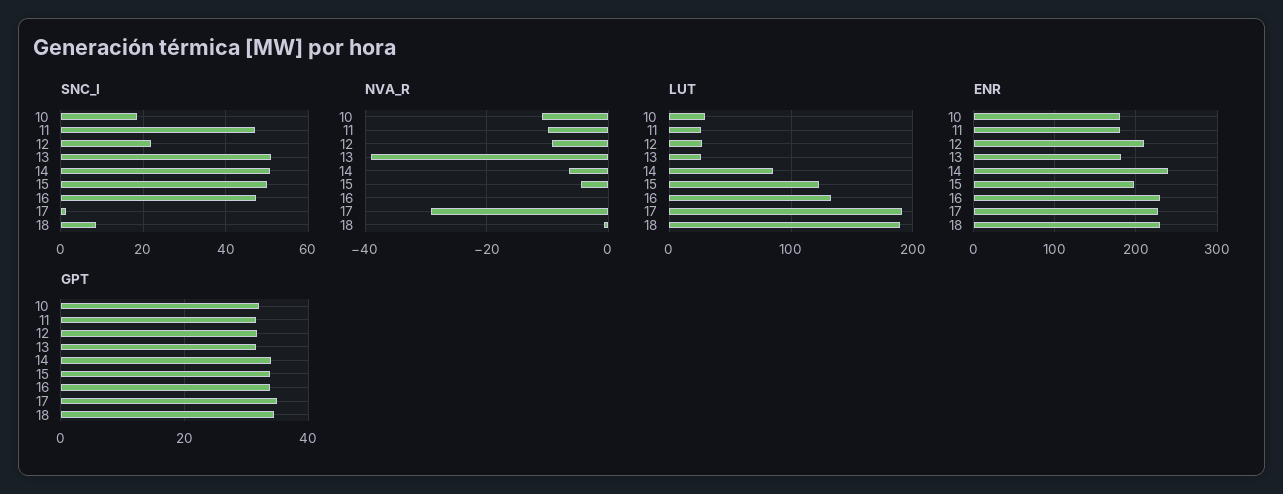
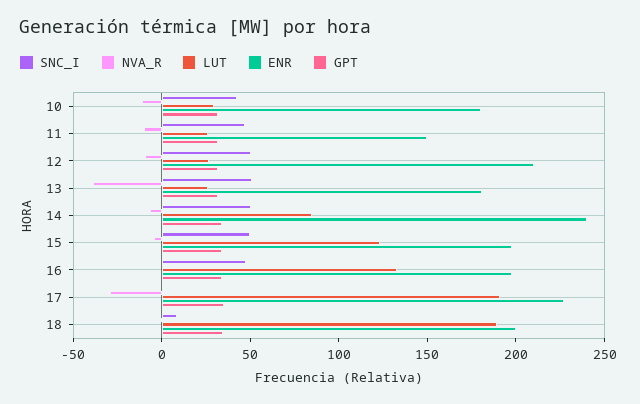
SNC_I, 10: 18 -> 40
SNC_I, 12: 22 -> 50
ENR, 11: 180 -> 150
ENR, 16: 230 -> 200
ENR, 18: 230 -> 200

